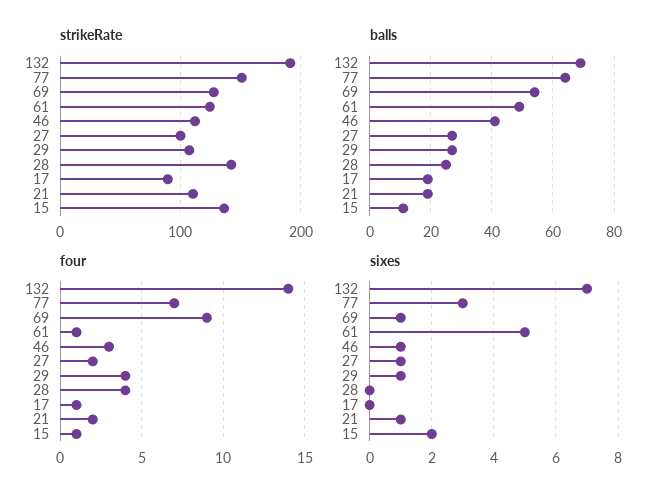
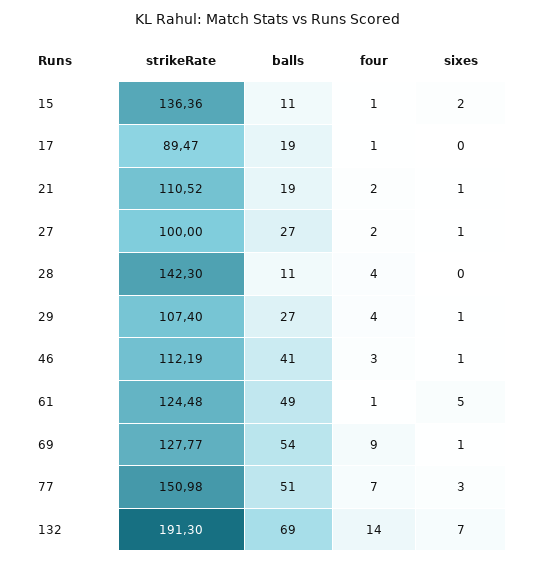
balls, 77: 65 -> 51
balls, 28: 25 -> 11

